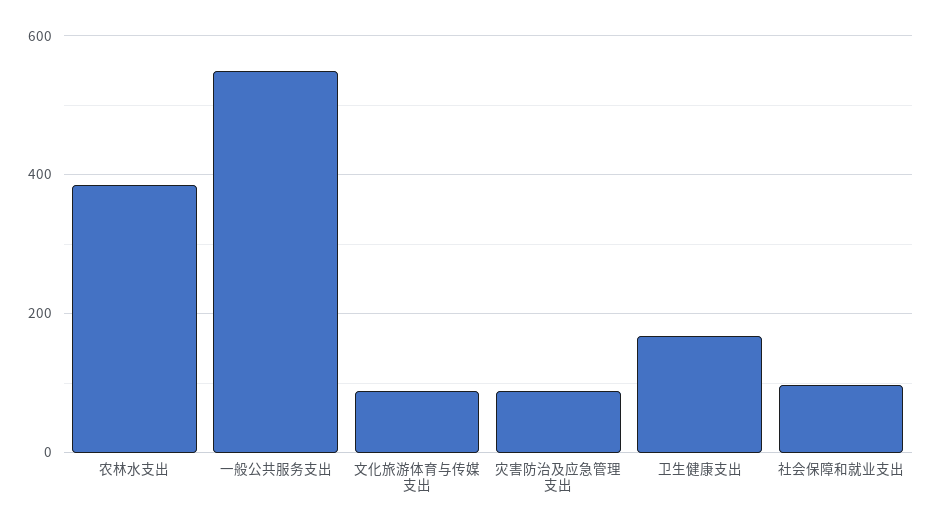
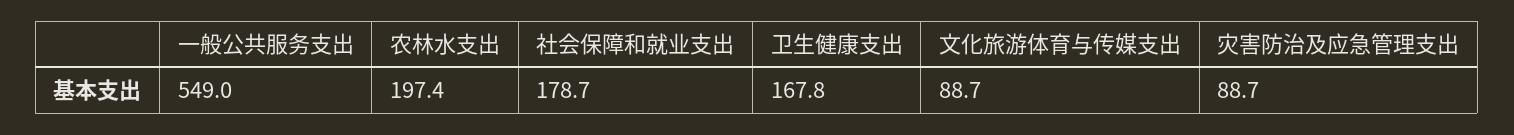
农林水支出: 380 -> 197.4
社会保障和就业支出: 100 -> 178.7

